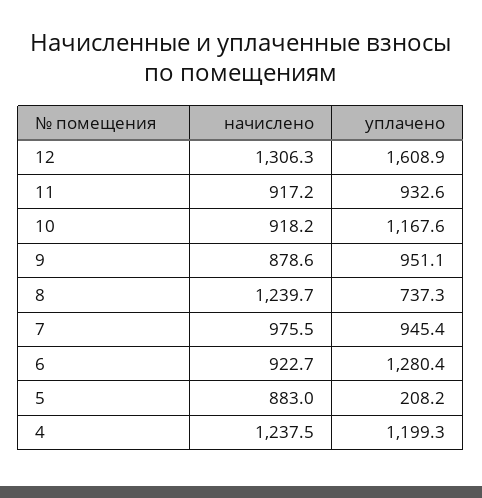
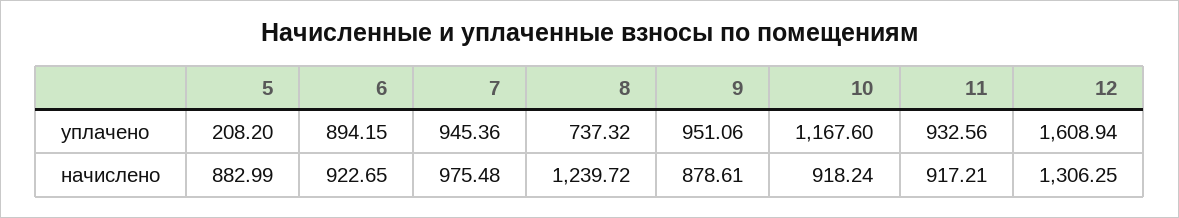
уплачено, 6: 1280.4 -> 894.15
начислено, 4: 1237.5 -> none
уплачено, 4: 1199.3 -> none

